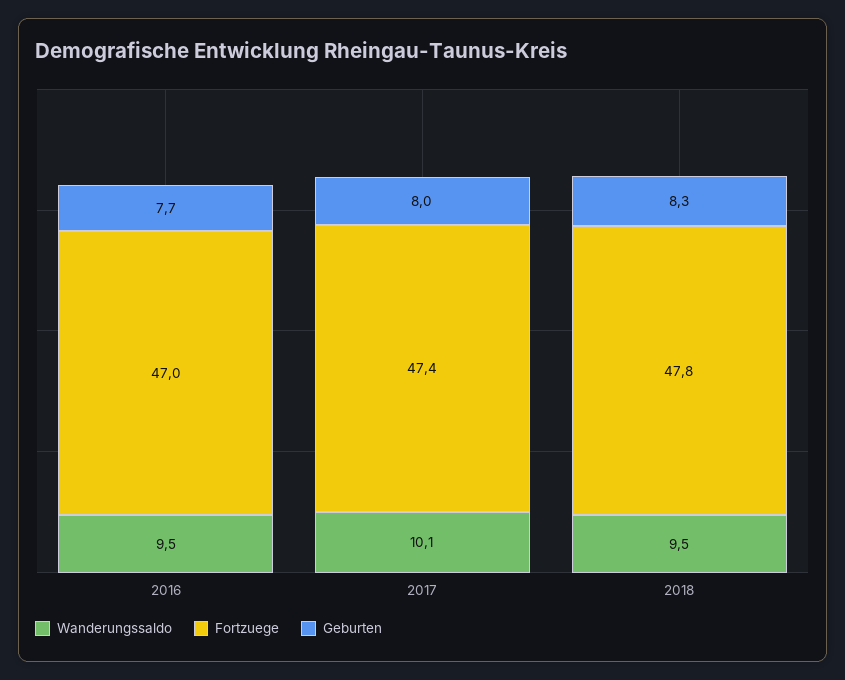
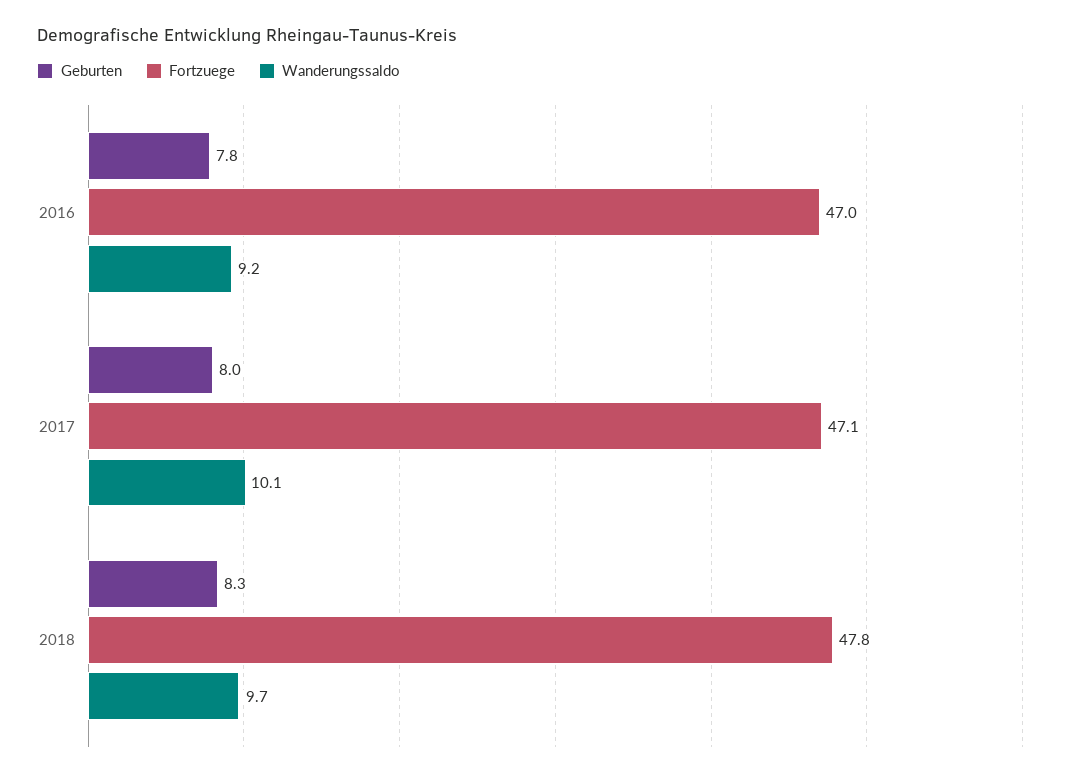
Wanderungssaldo, 2016: 9.5 -> 9.2
Geburten, 2016: 7.7 -> 7.8
Fortzuege, 2017: 47.4 -> 47.1
Wanderungssaldo, 2018: 9.5 -> 9.7

